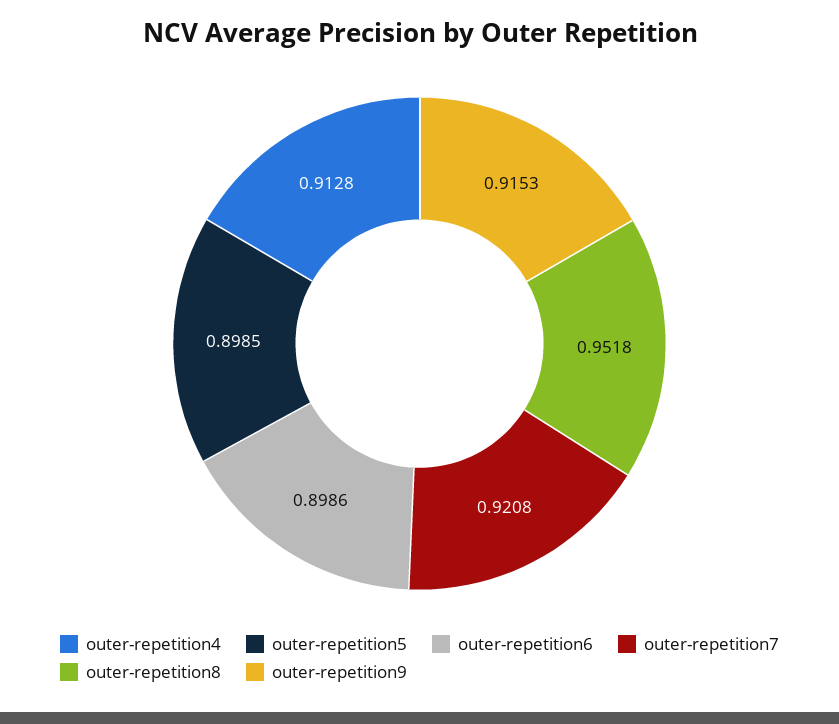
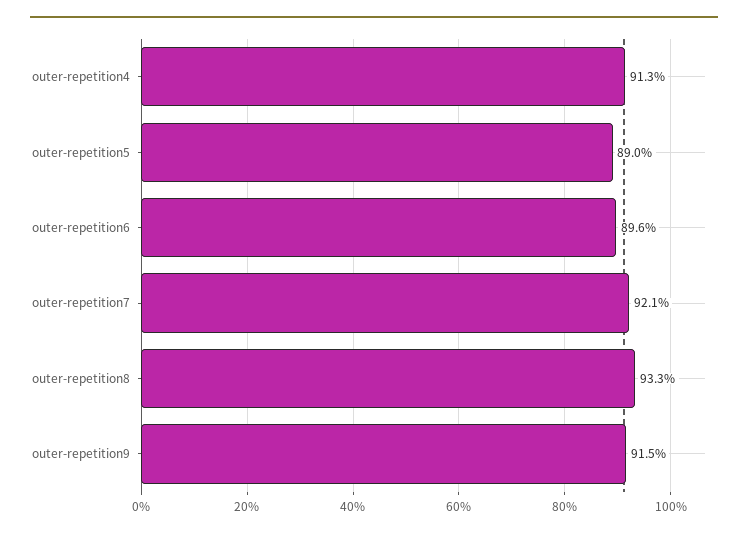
outer-repetition5: 0.8985 -> 0.89
outer-repetition6: 0.8986 -> 0.896
outer-repetition8: 0.9518 -> 0.933

